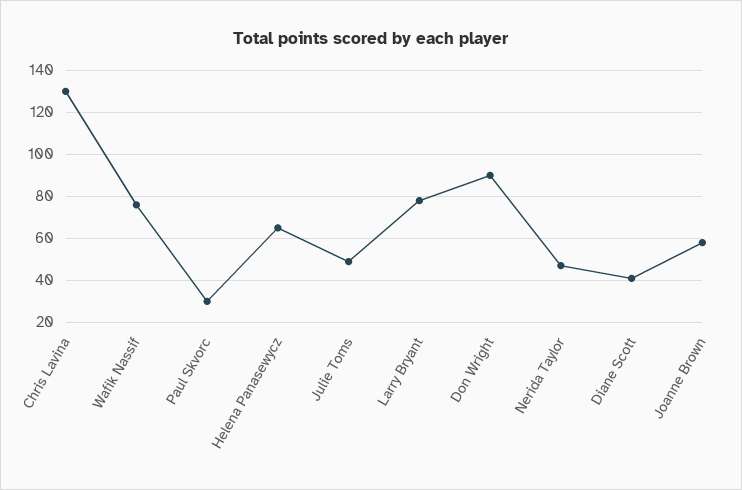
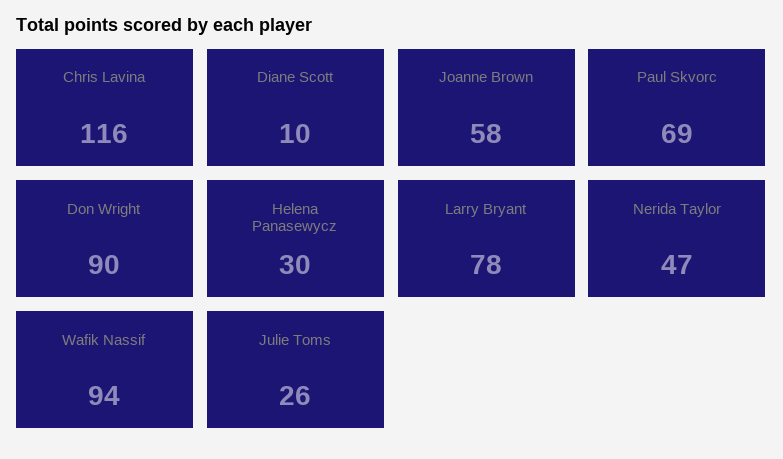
Chris Lavina: 130 -> 116
Wafik Nassif: 75 -> 94
Paul Skvorc: 30 -> 69
Helena Panasewycz: 65 -> 30
Julie Toms: 50 -> 26
Diane Scott: 40 -> 10

